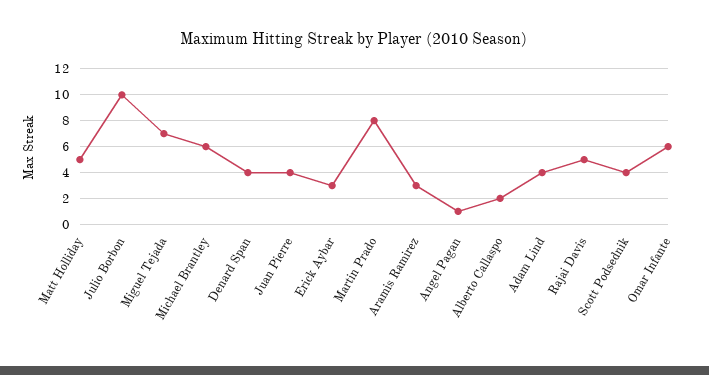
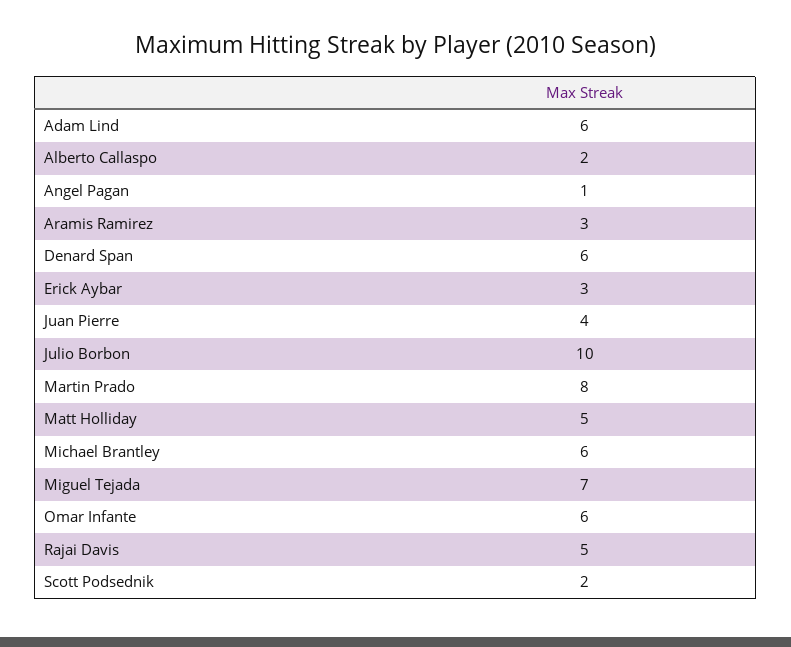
Denard Span: 4 -> 6
Adam Lind: 4 -> 6
Scott Podsednik: 4 -> 2

